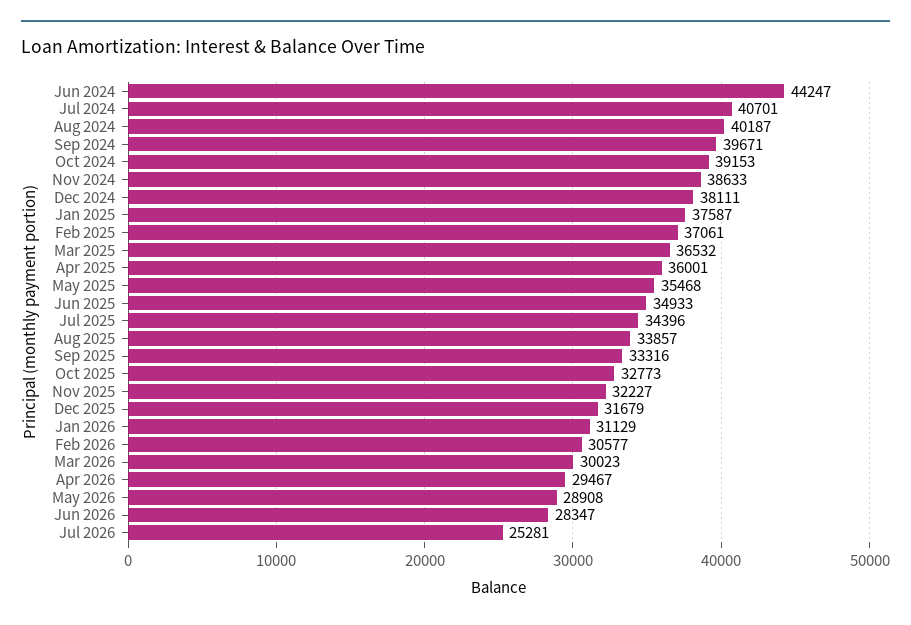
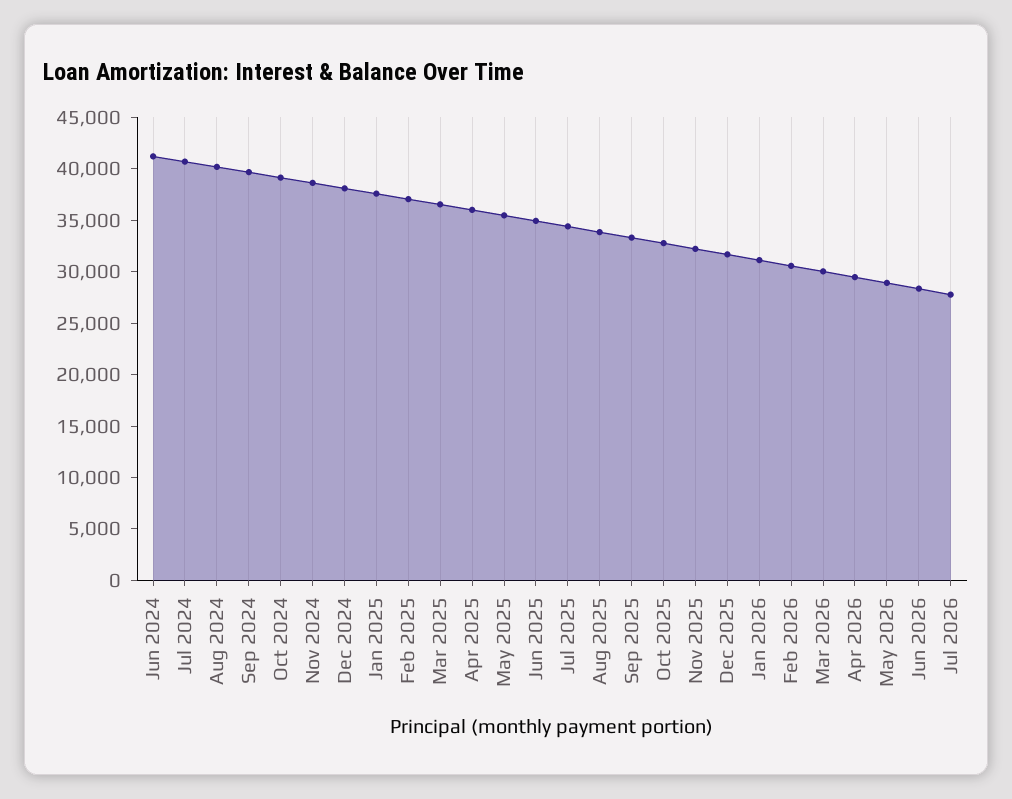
Jun 2024: 44247 -> 41000
Jul 2026: 25281 -> 28000

